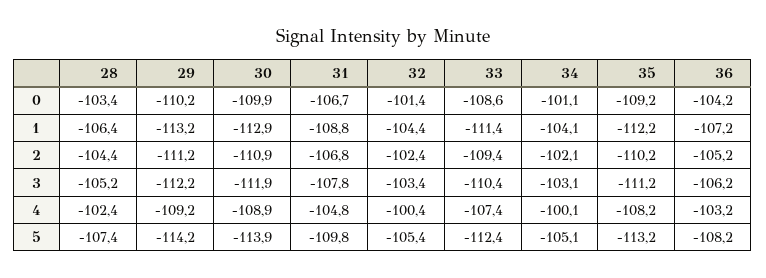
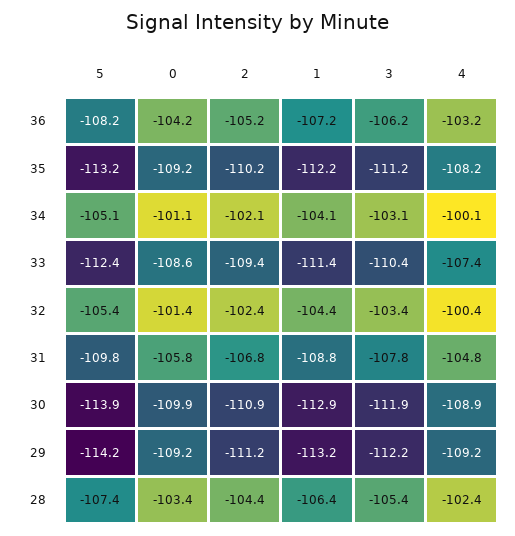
29, 0: -110.2 -> -109.2
31, 0: -106.7 -> -105.8
28, 3: -105.2 -> -105.4

